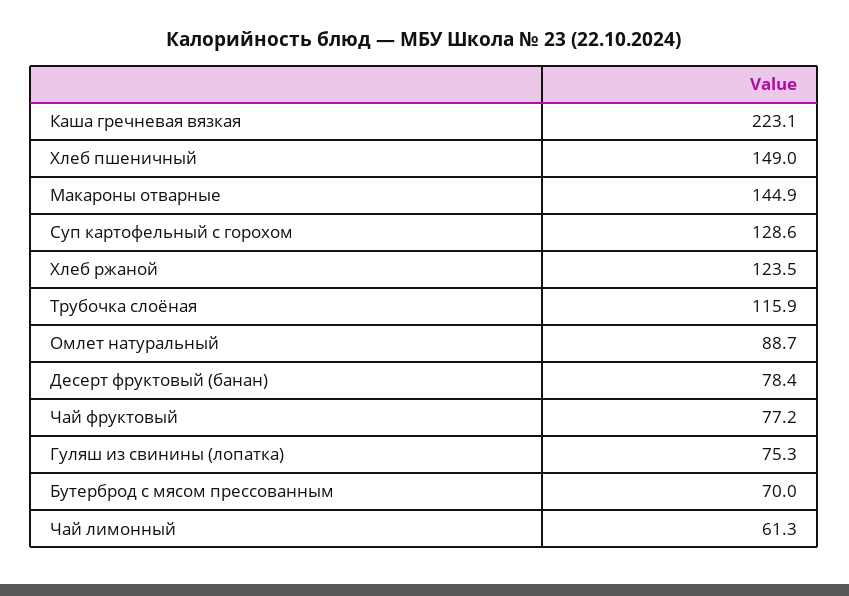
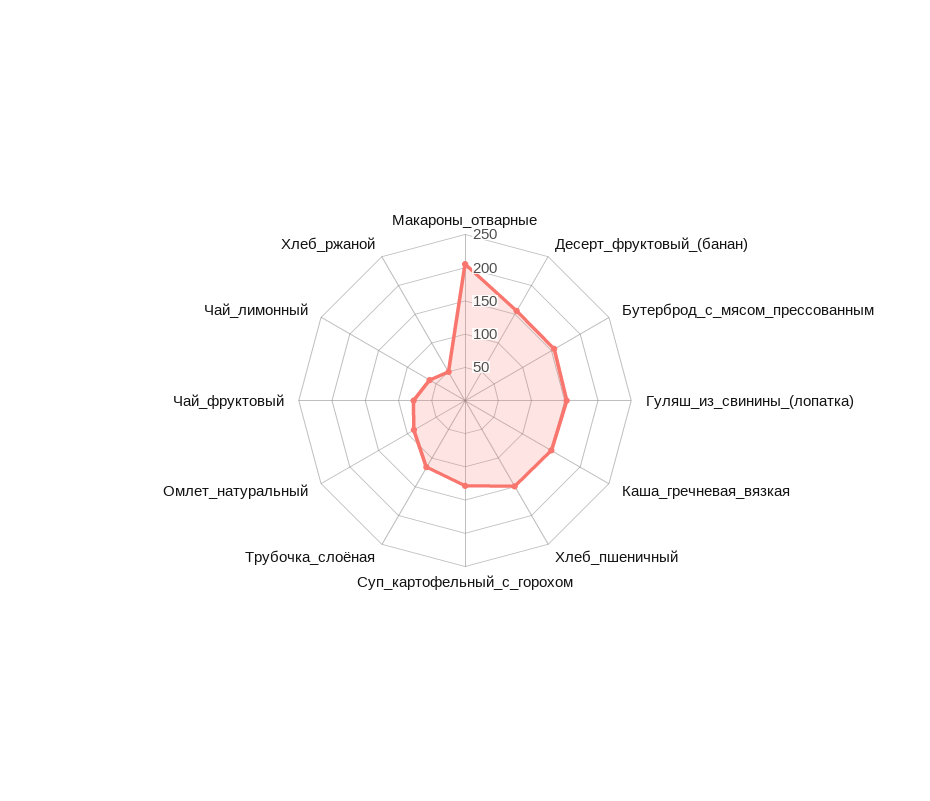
Каша гречневая вязкая: 223.1 -> 150
Макароны отварные: 144.9 -> 200
Хлеб ржаной: 123.5 -> 50
Десерт фруктовый (банан): 78.4 -> 150
Гуляш из свинины (лопатка): 75.3 -> 150
Бутерброд с мясом прессованным: 70 -> 150

